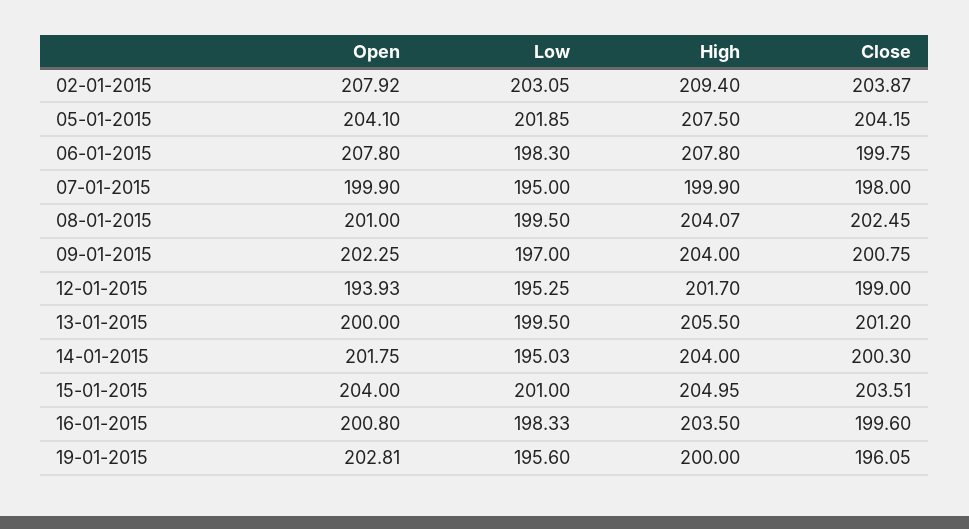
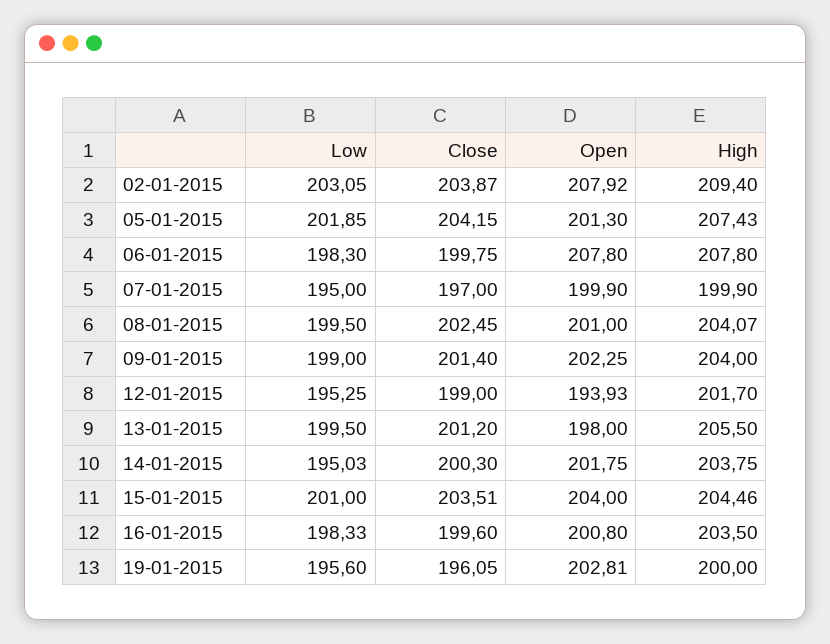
Open, 05-01-2015: 204.1 -> 201.3
High, 05-01-2015: 207.5 -> 207.43
Close, 07-01-2015: 198 -> 197
Low, 09-01-2015: 197 -> 199
Close, 09-01-2015: 200.75 -> 201.4
Open, 13-01-2015: 200 -> 198
High, 14-01-2015: 204 -> 203.75
High, 15-01-2015: 204.95 -> 204.46

